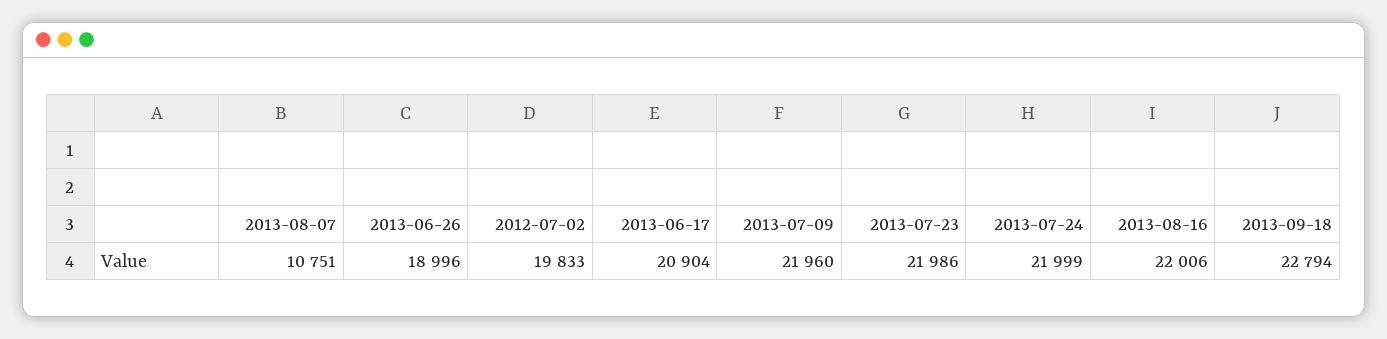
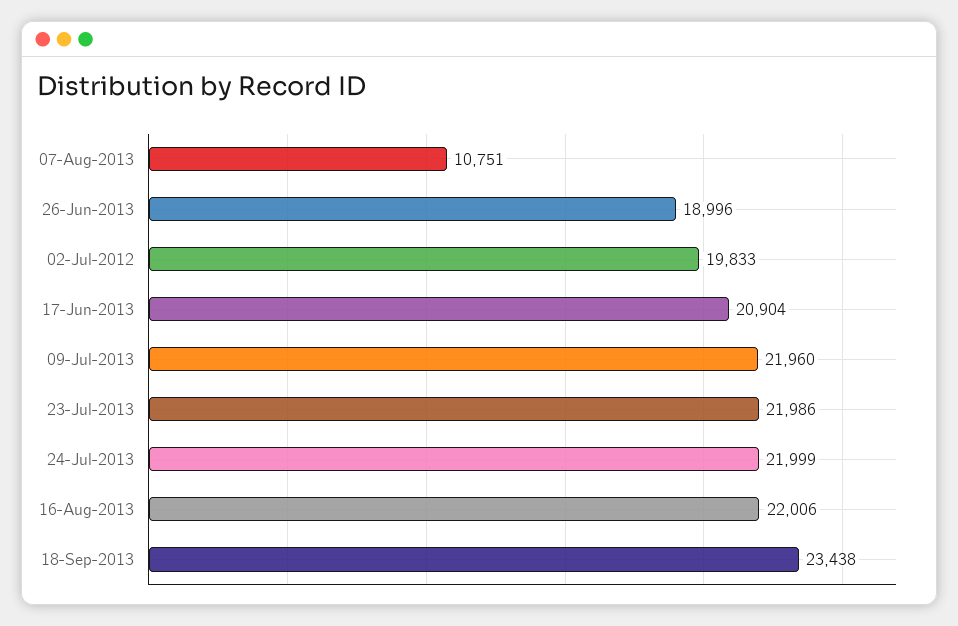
2013-09-18: 22794 -> 23438

